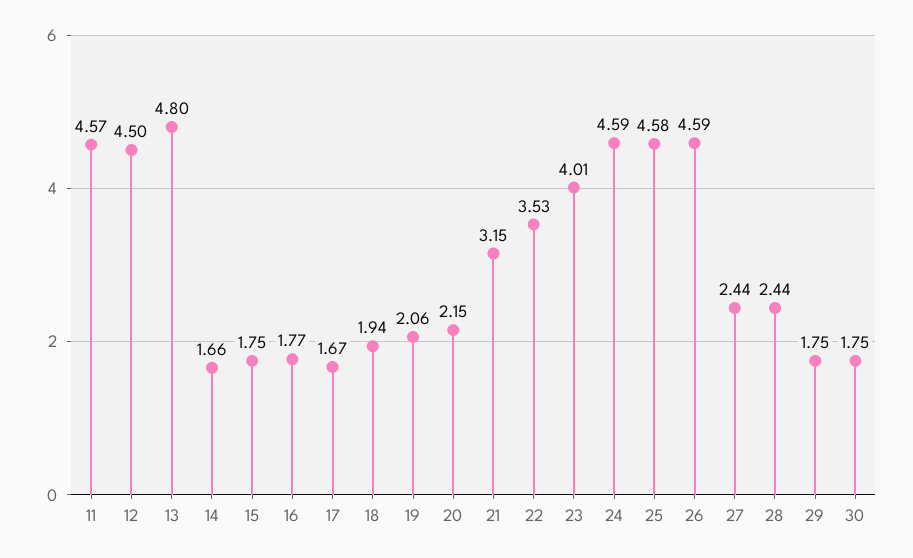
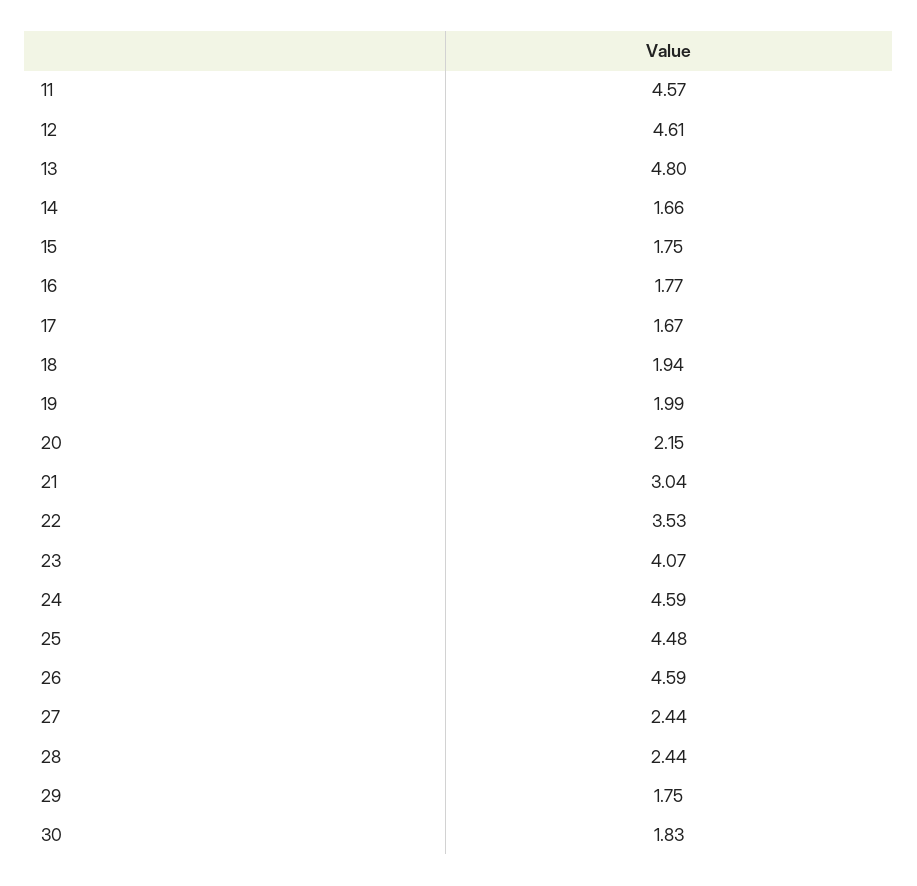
12: 4.5 -> 4.61
19: 2.06 -> 1.99
21: 3.15 -> 3.04
23: 4.01 -> 4.07
25: 4.58 -> 4.48
30: 1.75 -> 1.83

